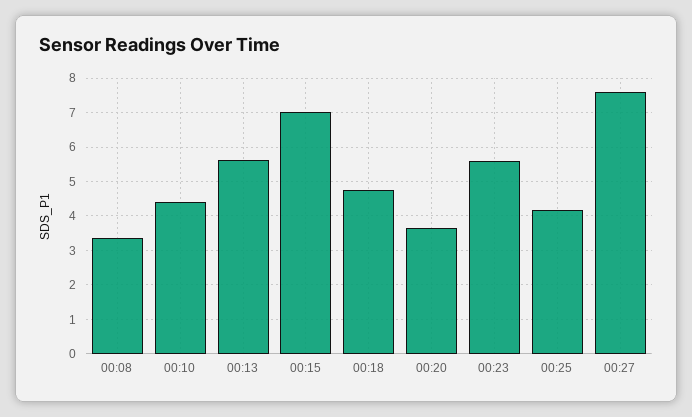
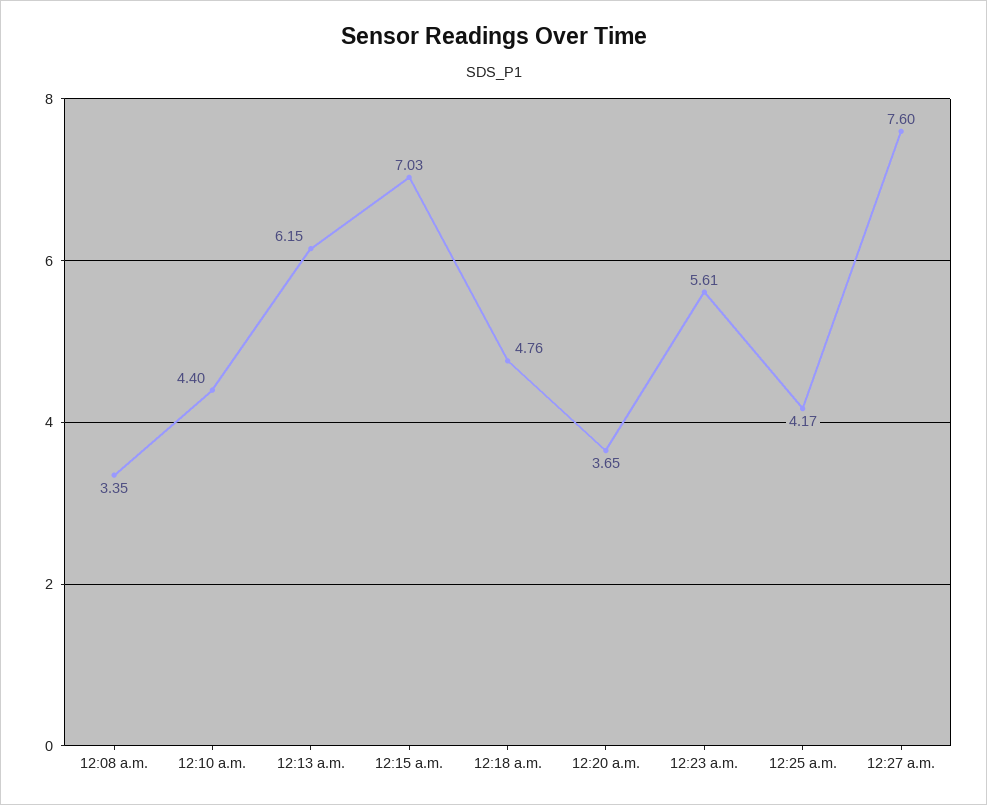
00:13: 5.6 -> 6.15

